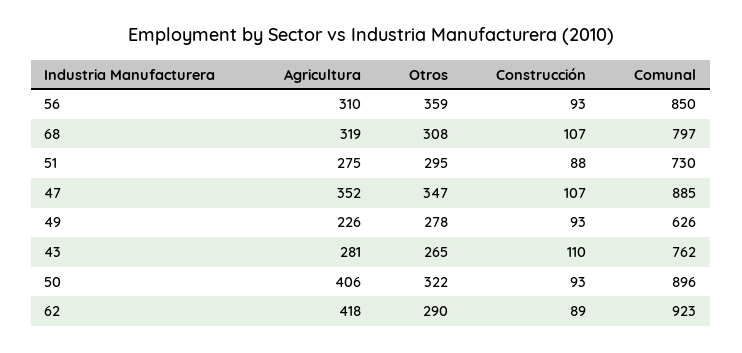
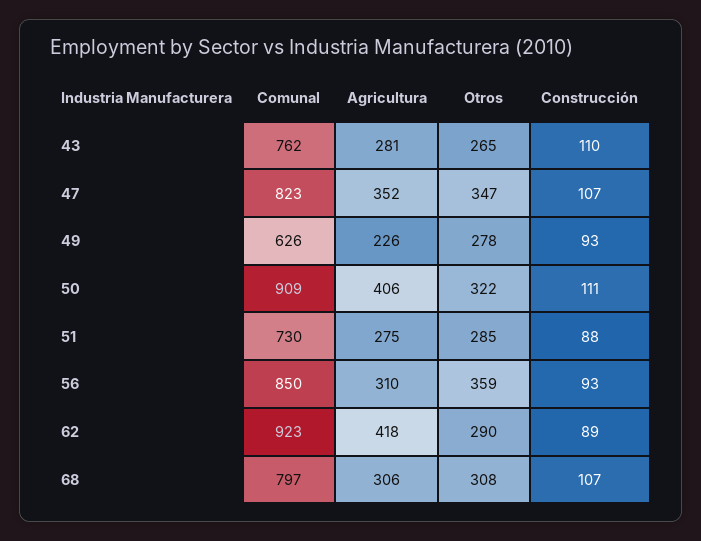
Agricultura, 68: 319 -> 306
Otros, 51: 295 -> 285
Comunal, 47: 885 -> 823
Construcción, 50: 93 -> 111
Comunal, 50: 896 -> 909

